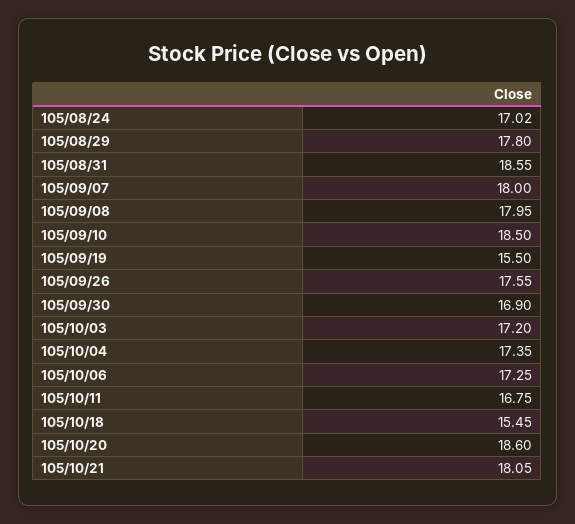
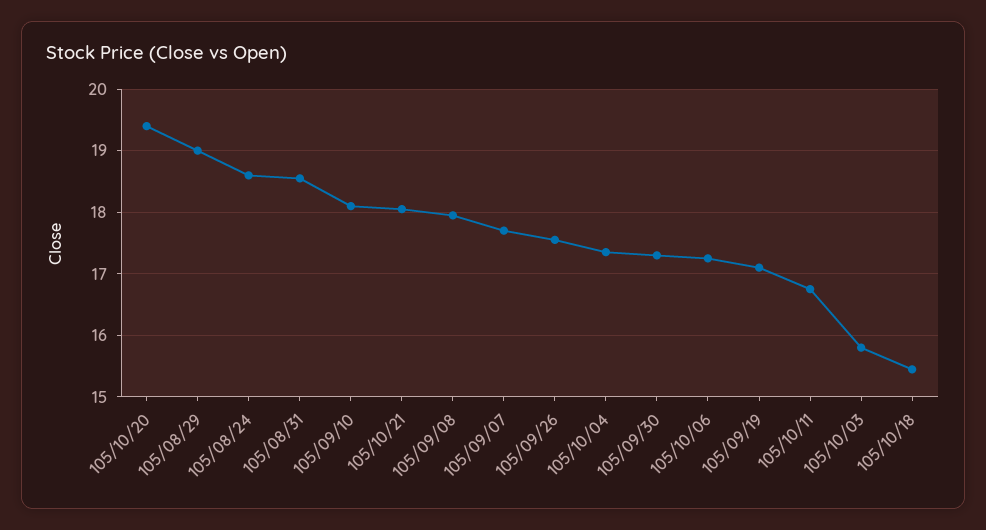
105/08/24: 17.02 -> 18.6
105/08/29: 17.8 -> 19
105/09/07: 18 -> 17.7
105/09/10: 18.5 -> 18.1
105/09/19: 15.5 -> 17.1
105/09/30: 16.9 -> 17.3
105/10/03: 17.2 -> 15.8
105/10/20: 18.6 -> 19.4

